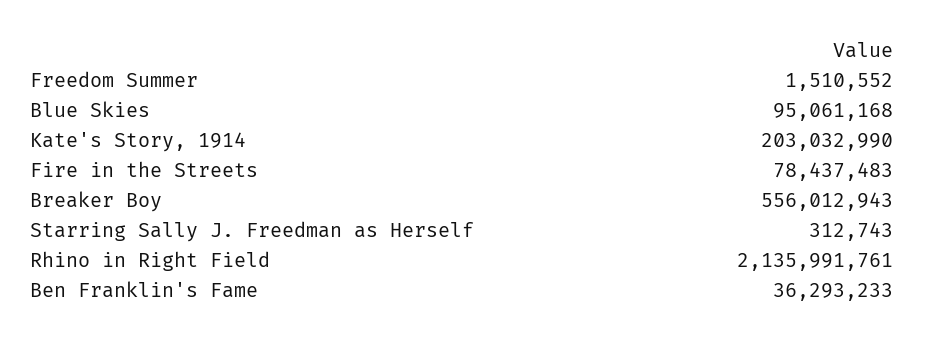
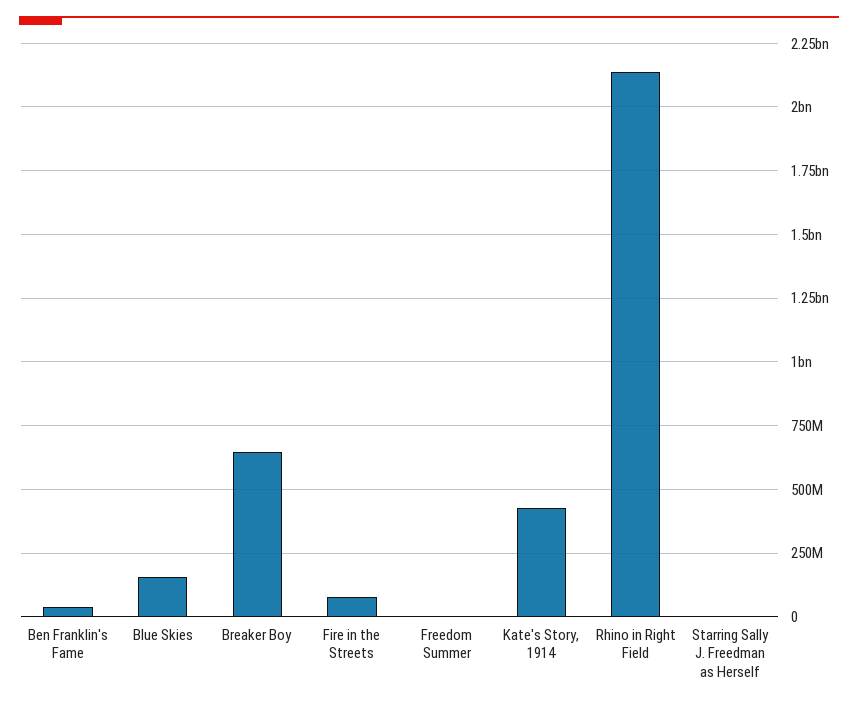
Blue Skies: 95061168 -> 150000000
Kate's Story, 1914: 203032990 -> 425000000
Breaker Boy: 556012943 -> 650000000

